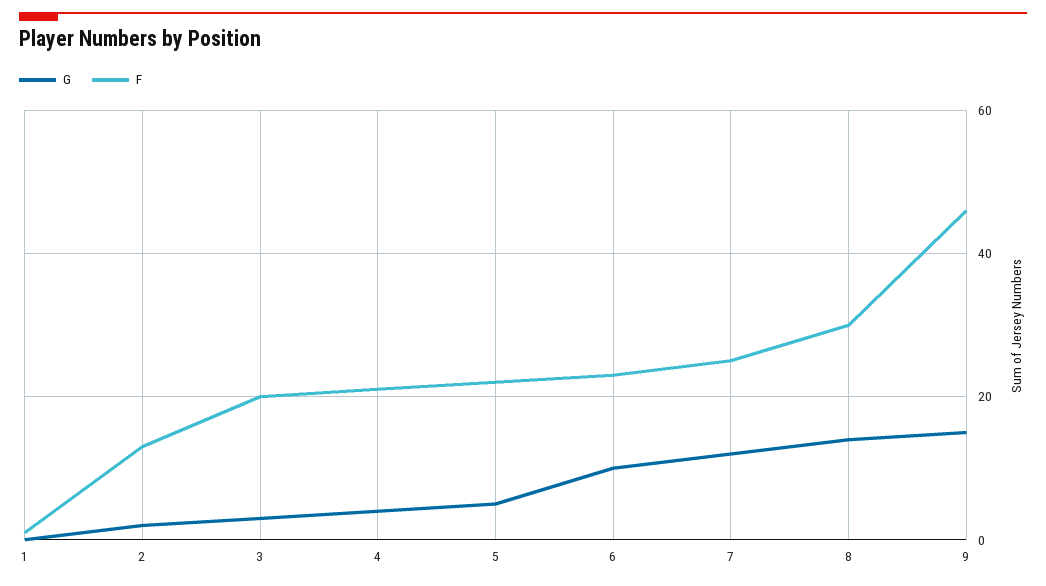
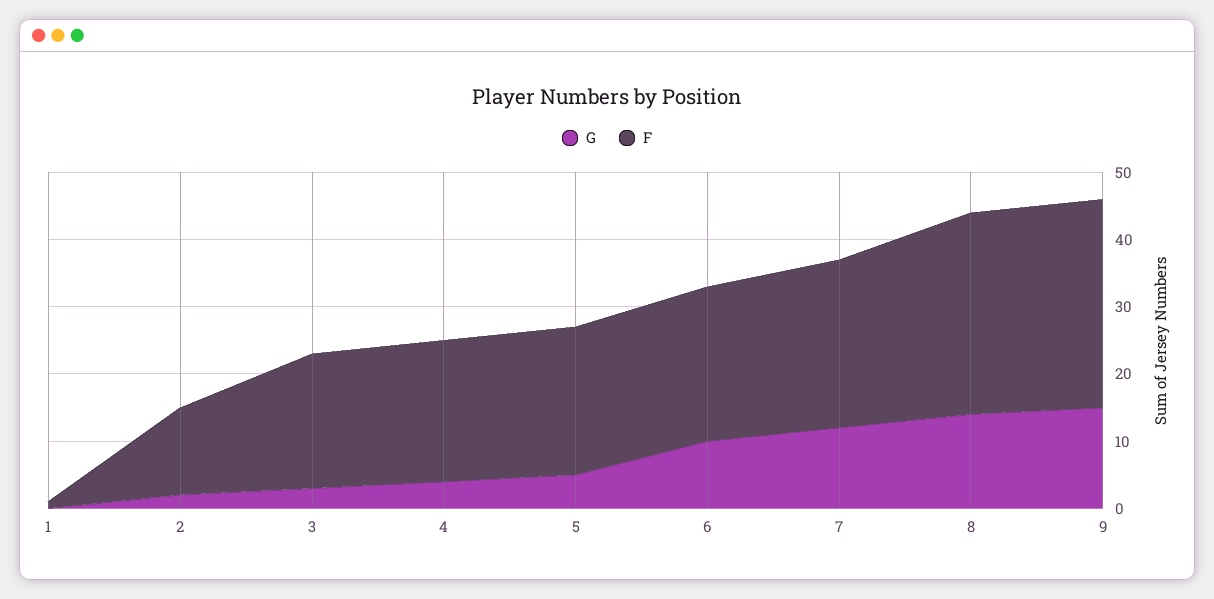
F, 9: 45 -> 30

